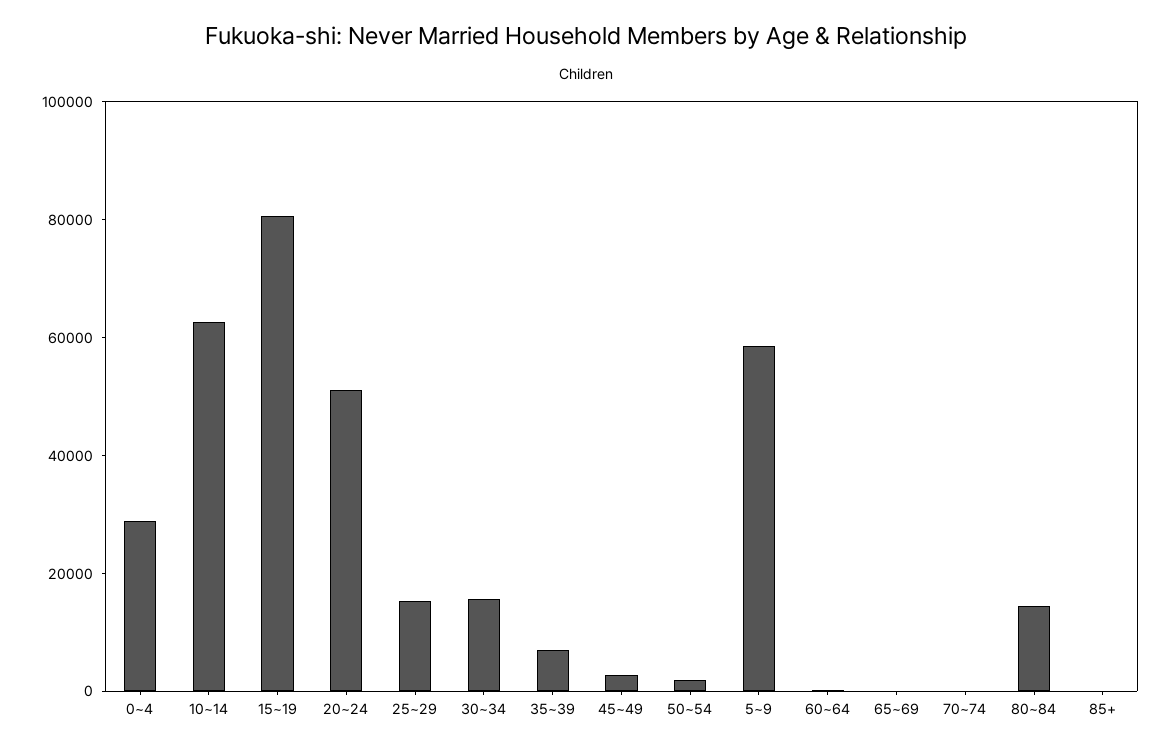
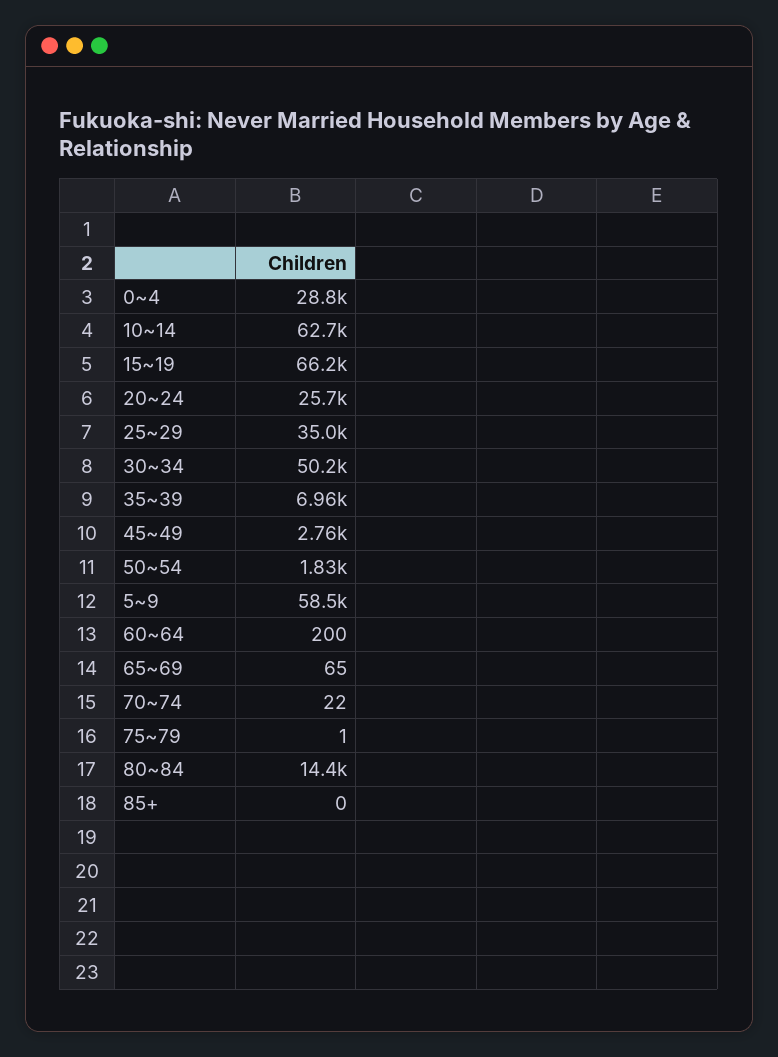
15~19: 80000 -> 66200
20~24: 50000 -> 25700
25~29: 15000 -> 35000
30~34: 15000 -> 50200
75~79: none -> 1

